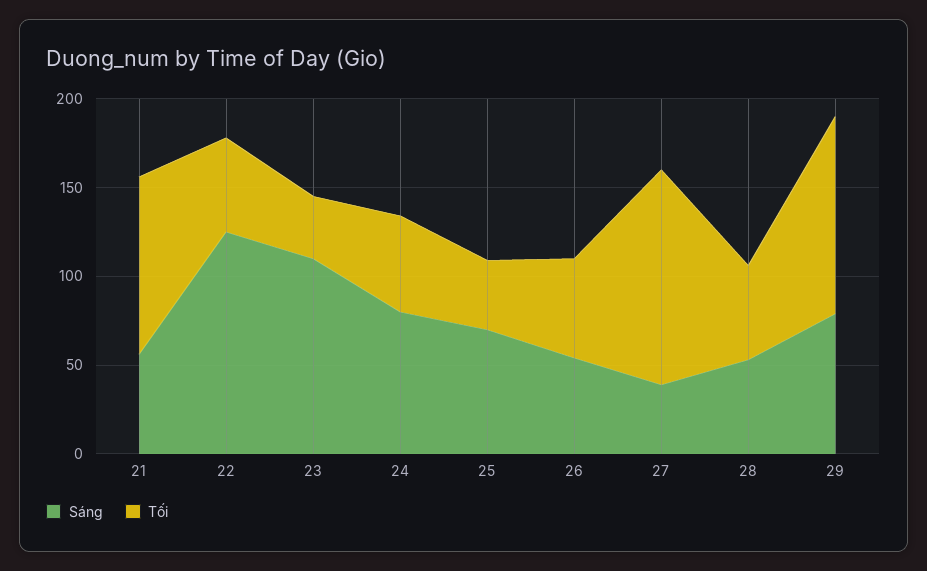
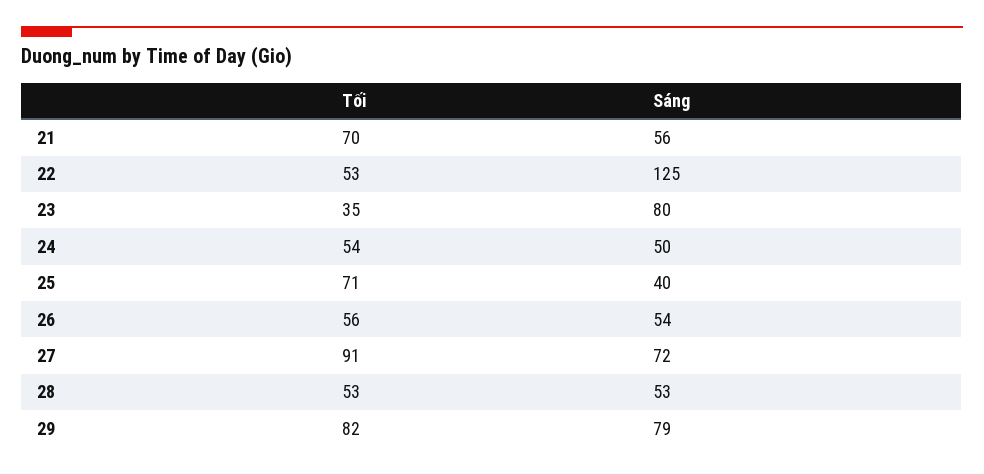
Tối, 21: 100 -> 70
Sáng, 23: 110 -> 80
Sáng, 24: 80 -> 50
Sáng, 25: 70 -> 40
Tối, 25: 40 -> 71
Sáng, 27: 40 -> 72
Tối, 27: 120 -> 91
Tối, 29: 110 -> 82

